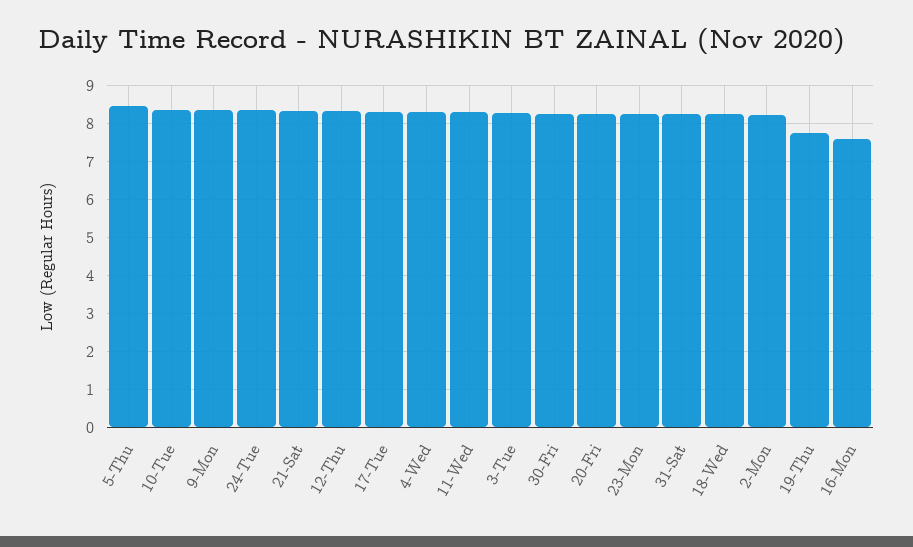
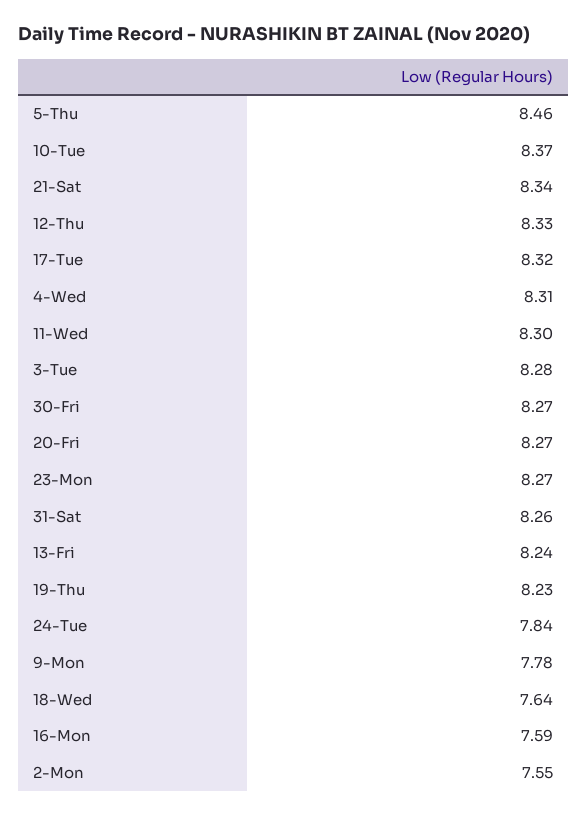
9-Mon: 8.4 -> 7.78
24-Tue: 8.4 -> 7.84
18-Wed: 8.2 -> 7.64
2-Mon: 8.2 -> 7.55
19-Thu: 7.8 -> 8.23
13-Fri: none -> 8.24

